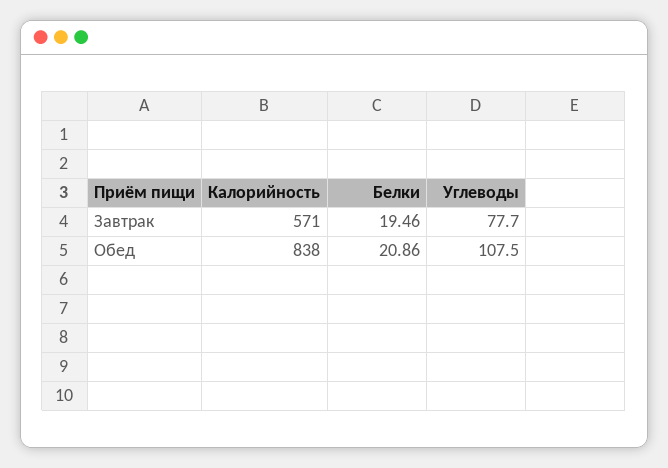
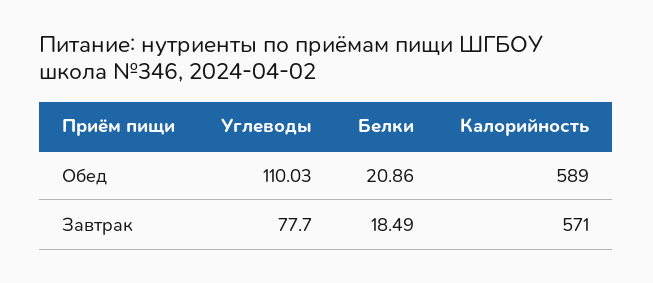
Белки, Завтрак: 19.46 -> 18.49
Калорийность, Обед: 838 -> 589
Углеводы, Обед: 107.5 -> 110.03

